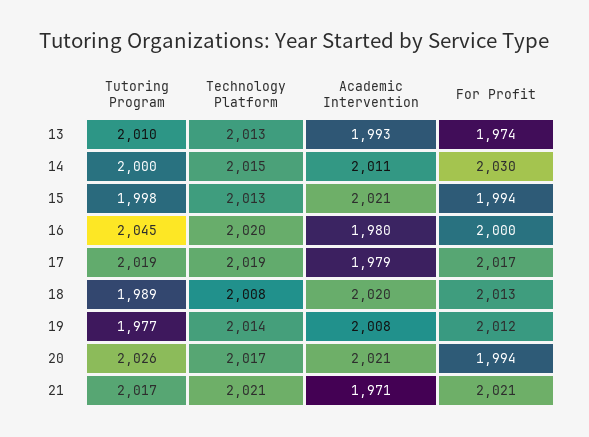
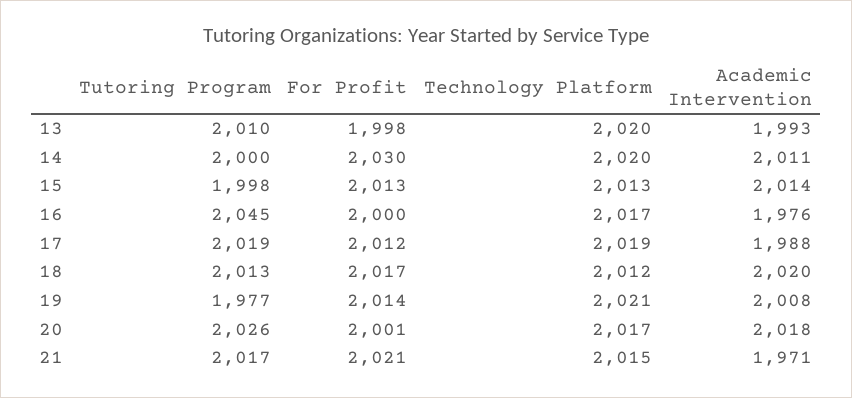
Technology Platform, 13: 2013 -> 2020
For Profit, 13: 1974 -> 1998
Technology Platform, 14: 2015 -> 2020
Academic Intervention, 15: 2021 -> 2014
For Profit, 15: 1994 -> 2013
Technology Platform, 16: 2020 -> 2017
Academic Intervention, 16: 1980 -> 1976
Academic Intervention, 17: 1979 -> 1988
For Profit, 17: 2017 -> 2012
Tutoring Program, 18: 1989 -> 2013
Technology Platform, 18: 2008 -> 2012
For Profit, 18: 2013 -> 2017
Technology Platform, 19: 2014 -> 2021
For Profit, 19: 2012 -> 2014
Academic Intervention, 20: 2021 -> 2018
For Profit, 20: 1994 -> 2001
Technology Platform, 21: 2021 -> 2015

